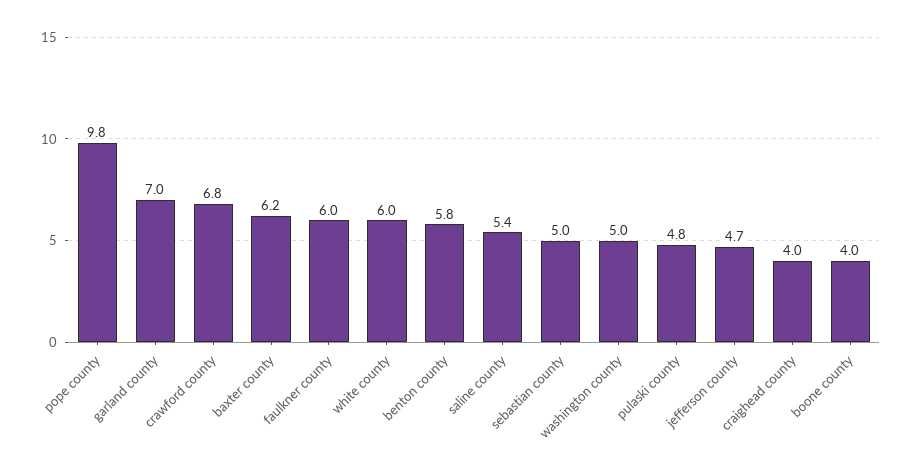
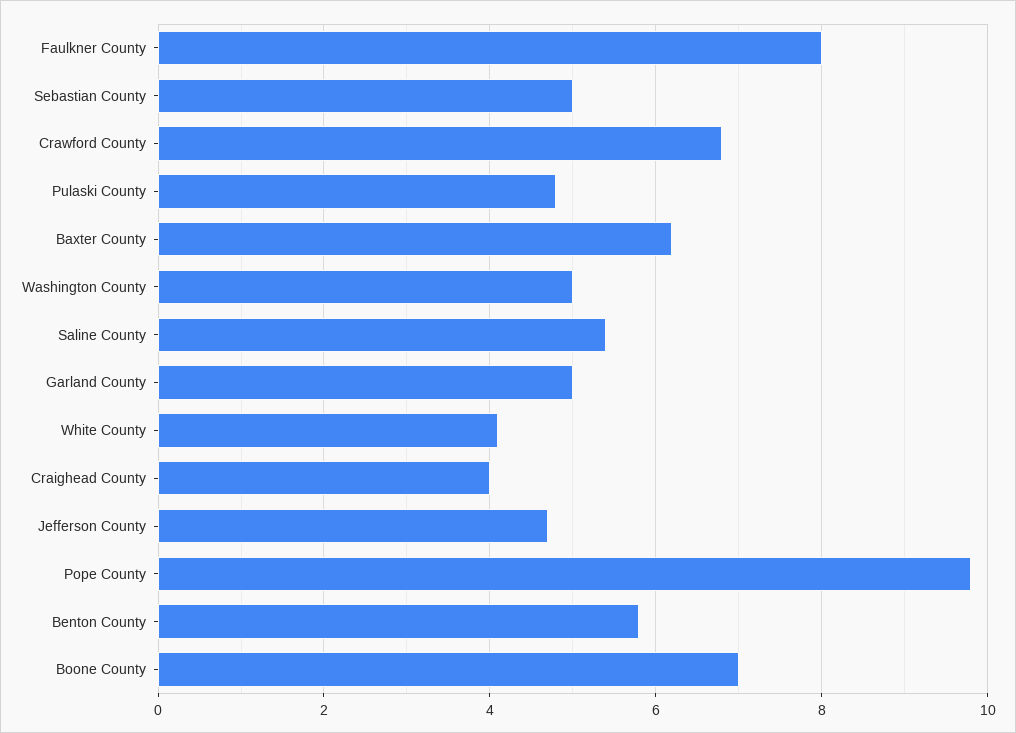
garland county: 7 -> 5
faulkner county: 6 -> 8
white county: 6 -> 4
boone county: 4 -> 7

